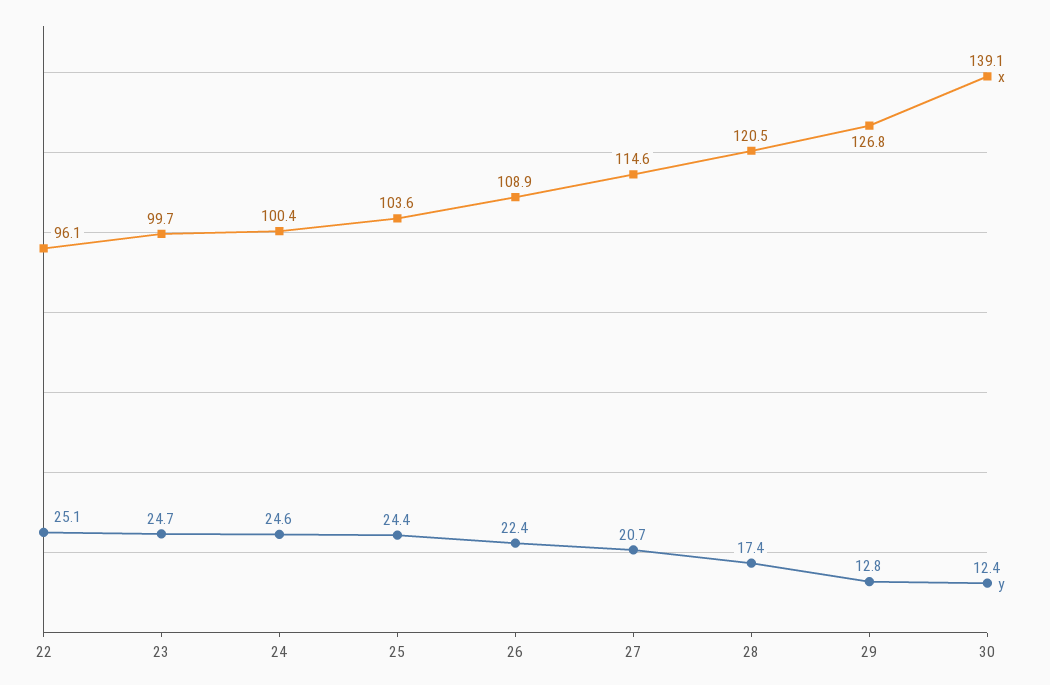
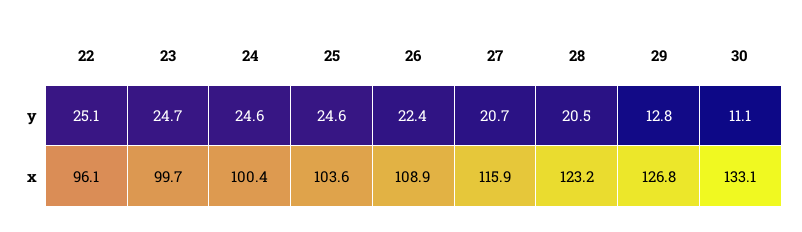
y, 25: 24.4 -> 24.6
x, 27: 114.6 -> 115.9
x, 28: 120.5 -> 123.2
y, 28: 17.4 -> 20.5
x, 30: 139.1 -> 133.1
y, 30: 12.4 -> 11.1

